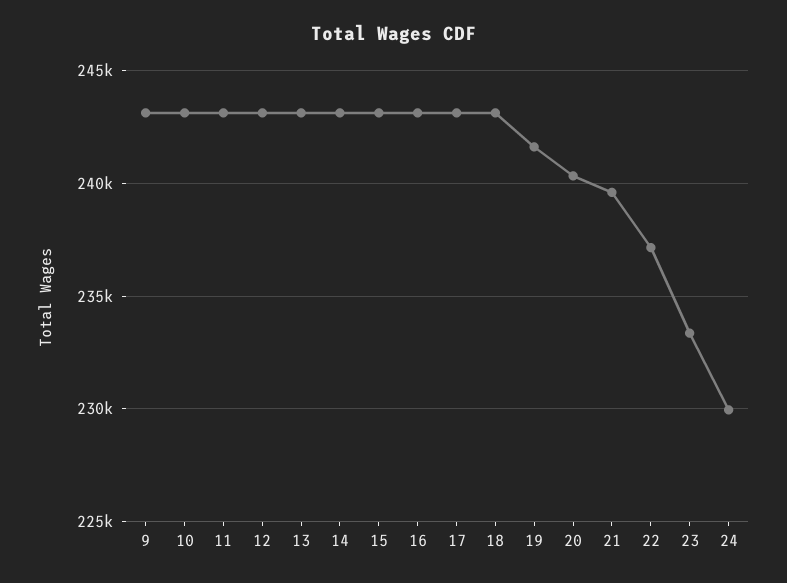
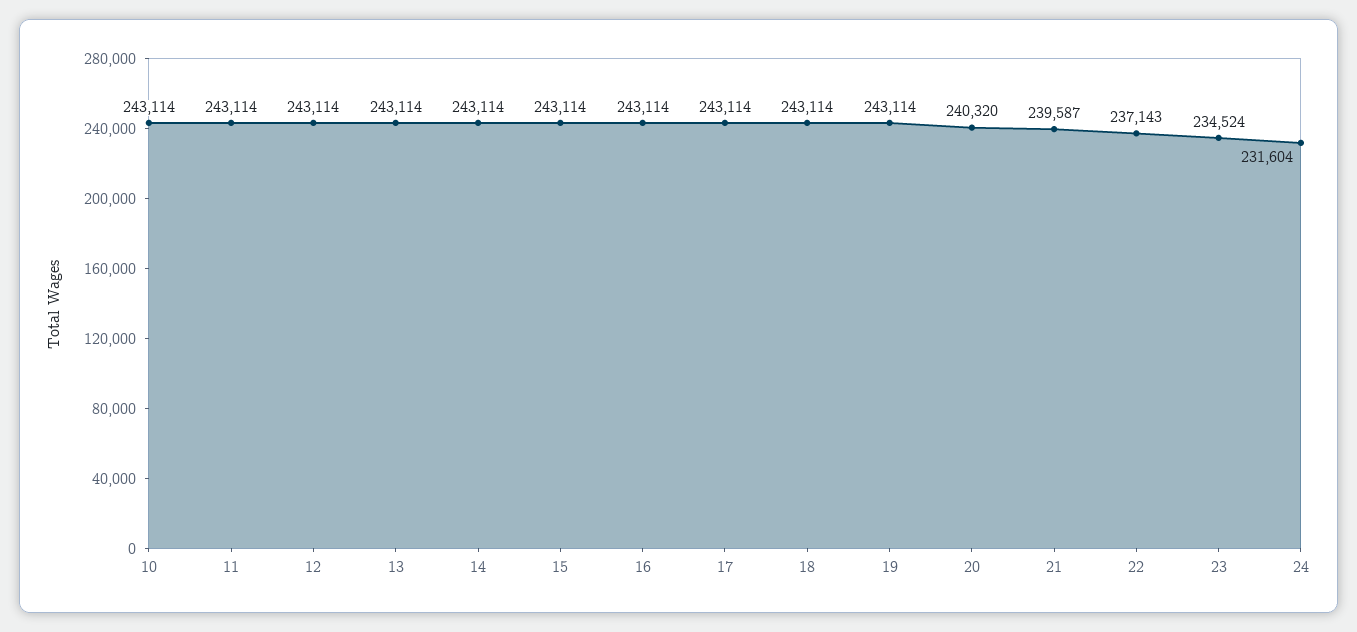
9: 243000 -> none
19: 241500 -> 243114
23: 233500 -> 234524
24: 230000 -> 231604

